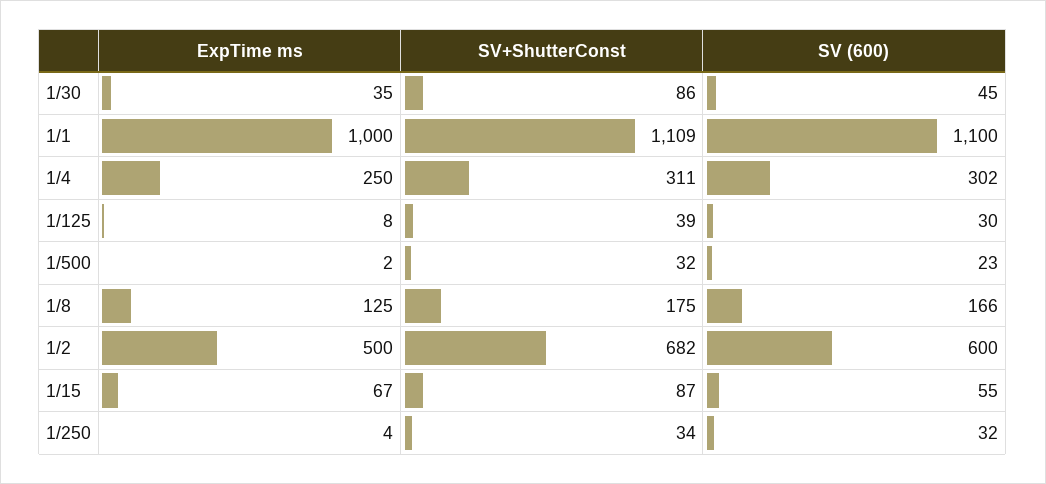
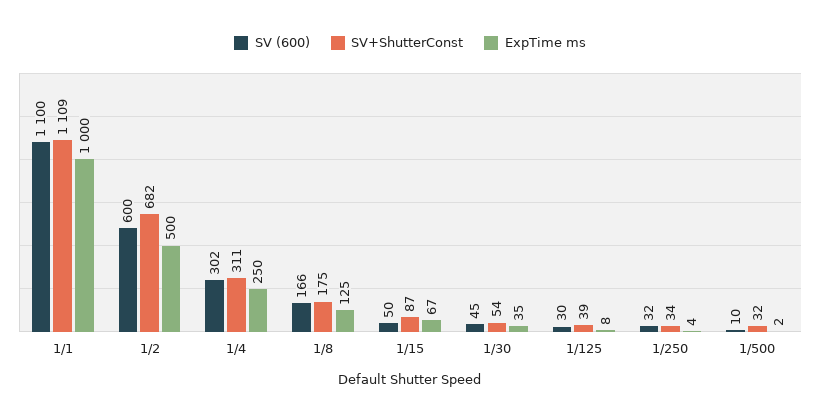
SV+ShutterConst, 1/30: 86 -> 54
SV (600), 1/500: 23 -> 10
SV (600), 1/15: 55 -> 50

